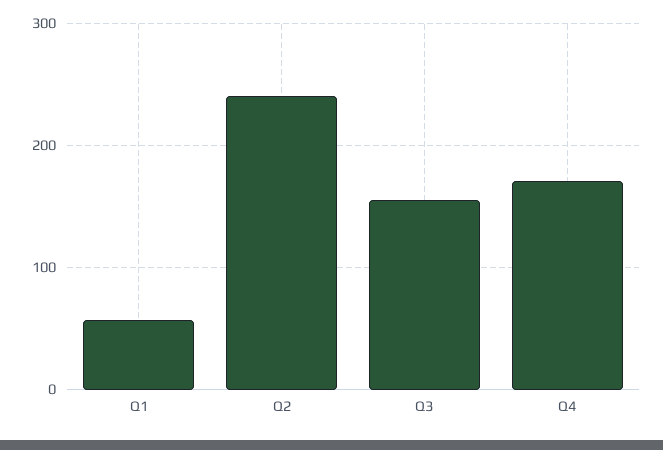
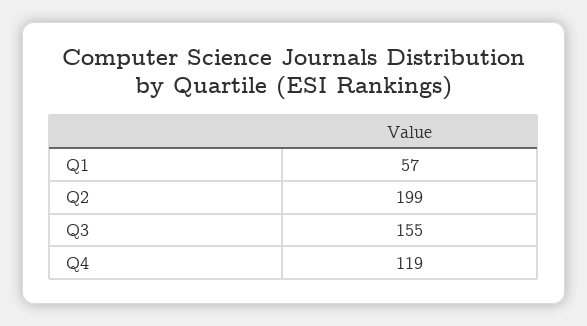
Q2: 240 -> 199
Q4: 170 -> 119

